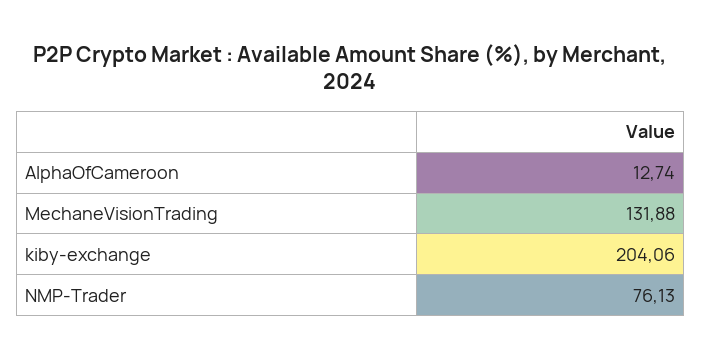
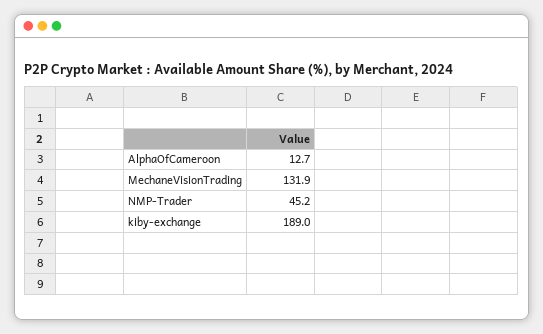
kiby-exchange: 204.06 -> 189
NMP-Trader: 76.13 -> 45.2

